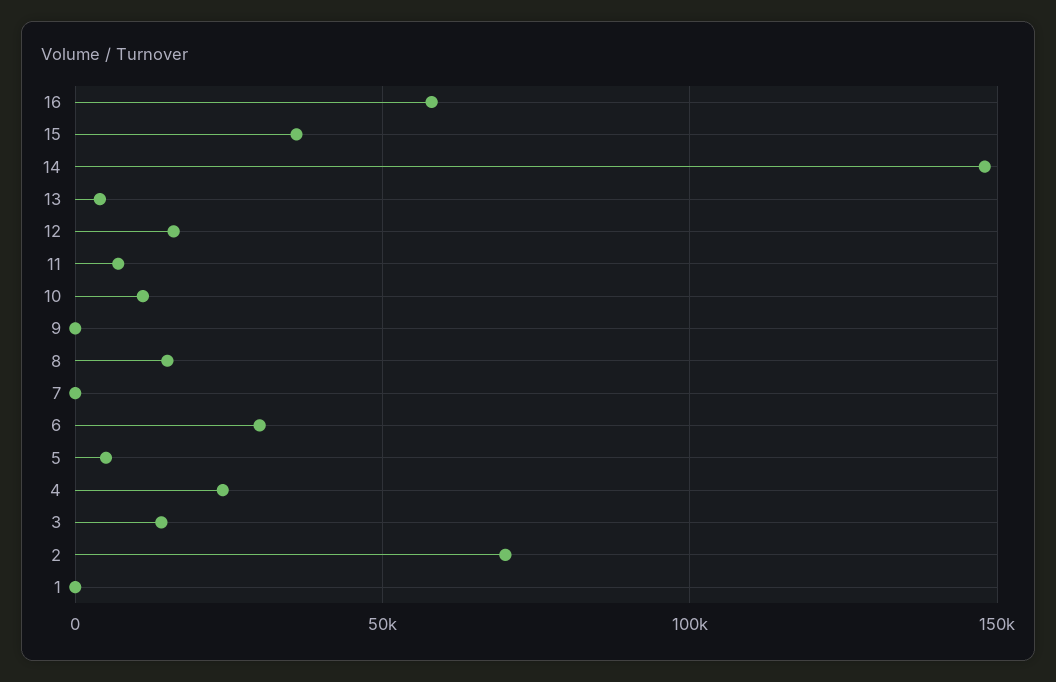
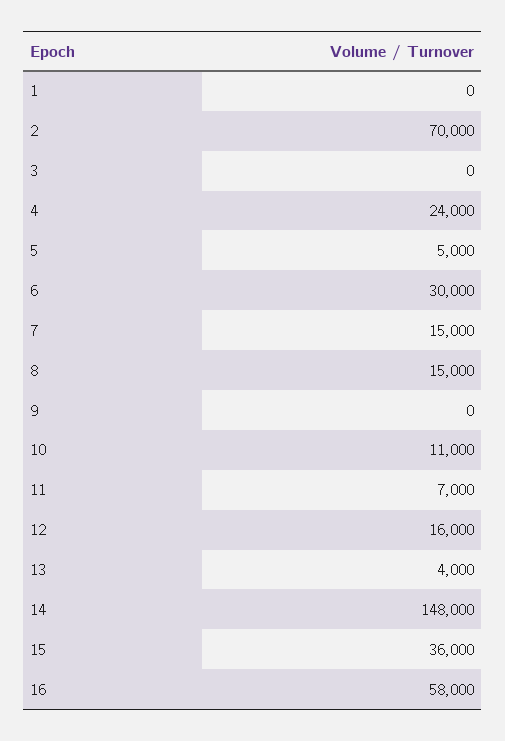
7: 0 -> 15000
3: 15000 -> 0

